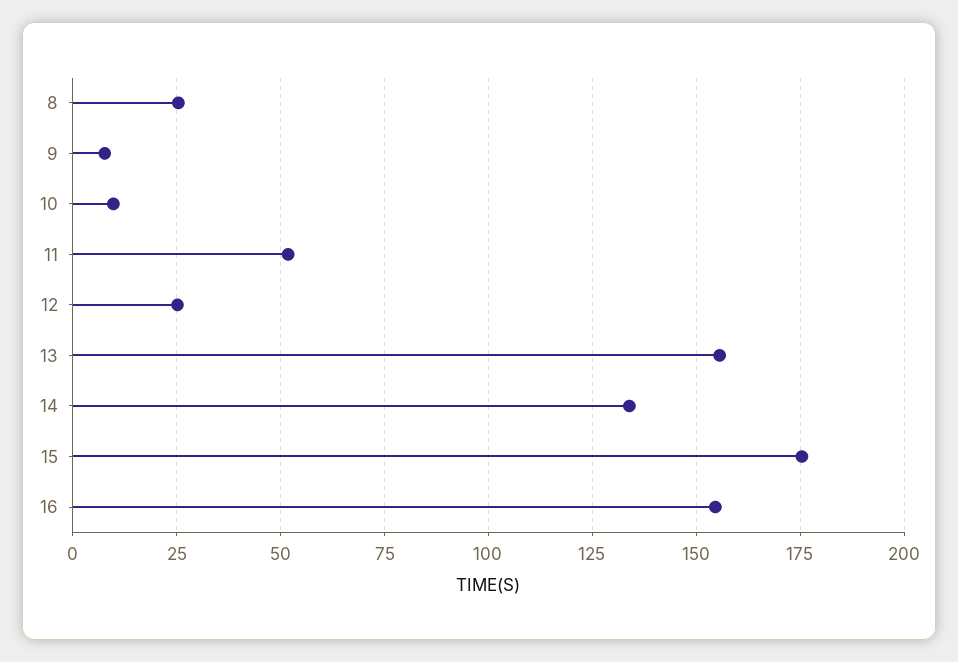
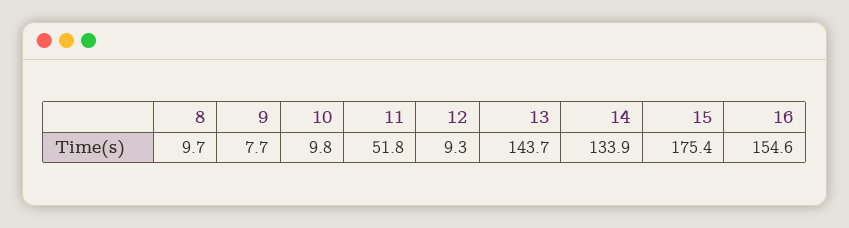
8: 25 -> 9.7
12: 25 -> 9.3
13: 155 -> 143.7

